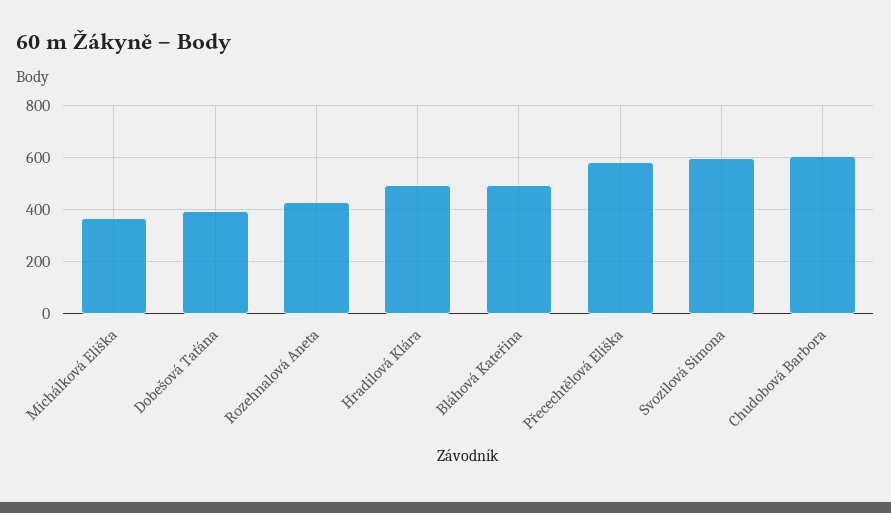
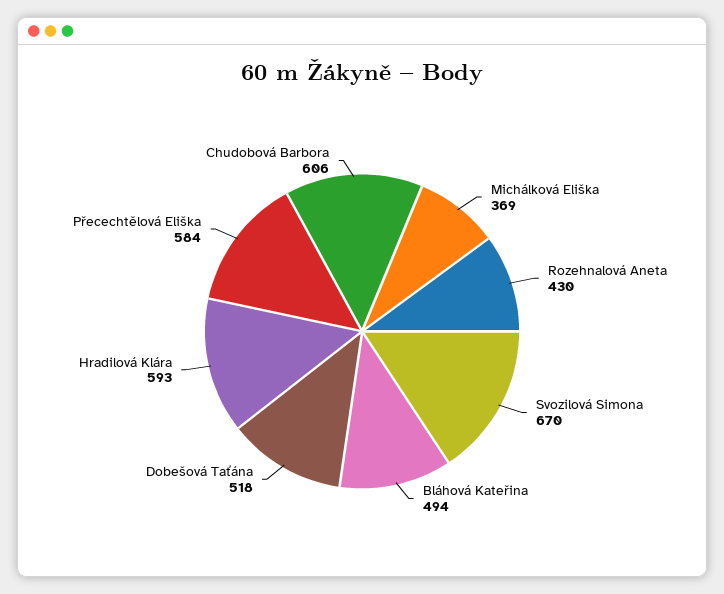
Dobešová Taťána: 400 -> 518
Hradilová Klára: 500 -> 593
Svozilová Simona: 600 -> 670

